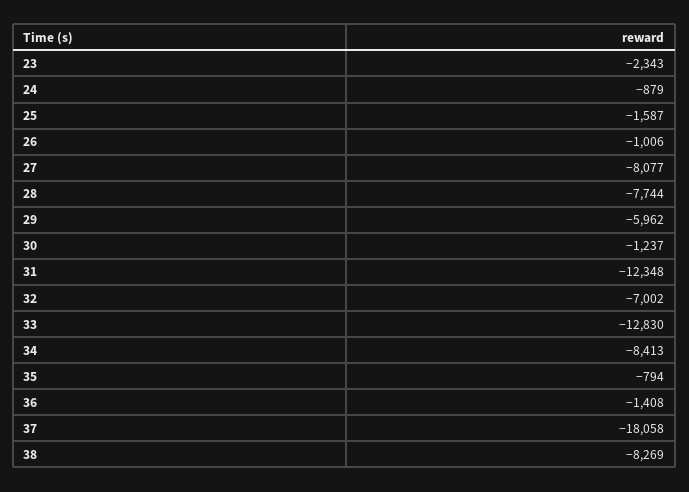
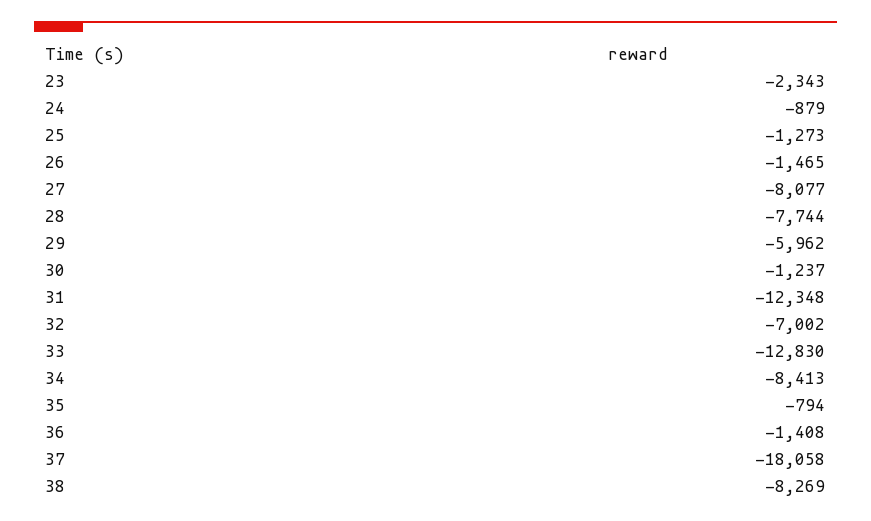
25: -1587 -> -1273
26: -1006 -> -1465

